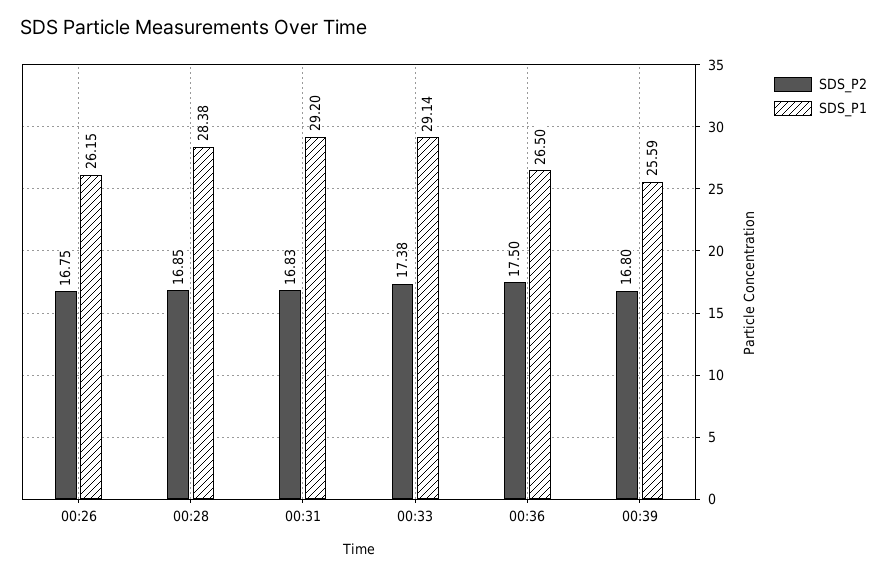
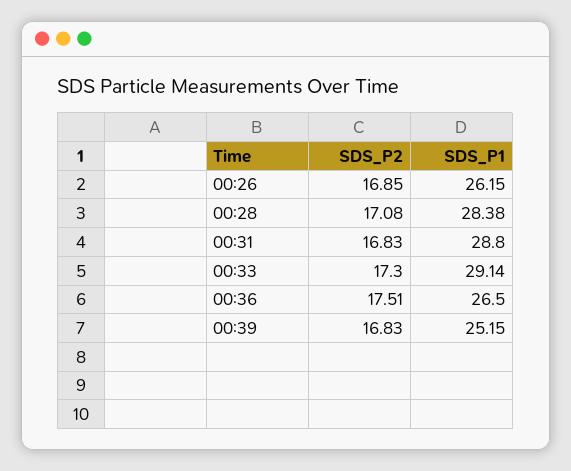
SDS_P2, 00:26: 16.75 -> 16.85
SDS_P2, 00:28: 16.85 -> 17.08
SDS_P1, 00:31: 29.2 -> 28.8
SDS_P2, 00:33: 17.38 -> 17.3
SDS_P2, 00:36: 17.5 -> 17.51
SDS_P2, 00:39: 16.8 -> 16.83
SDS_P1, 00:39: 25.59 -> 25.15

